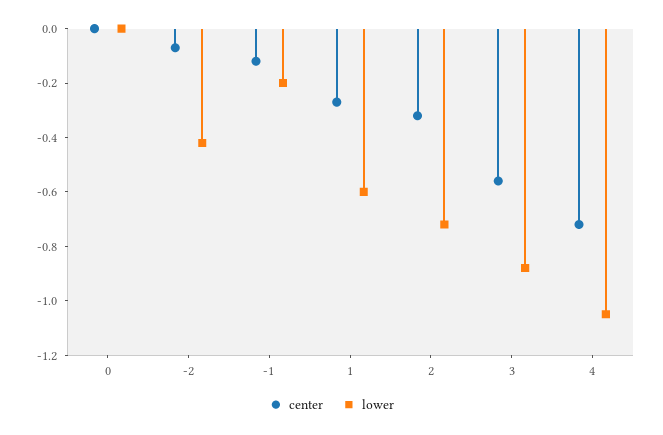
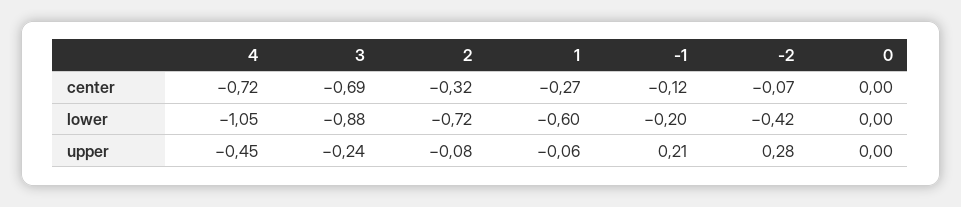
center, 3: -0.55 -> -0.69
upper, 4: none -> -0.45
upper, 3: none -> -0.24
upper, 2: none -> -0.08
upper, 1: none -> -0.06
upper, -1: none -> 0.21
upper, -2: none -> 0.28
upper, 0: none -> 0

